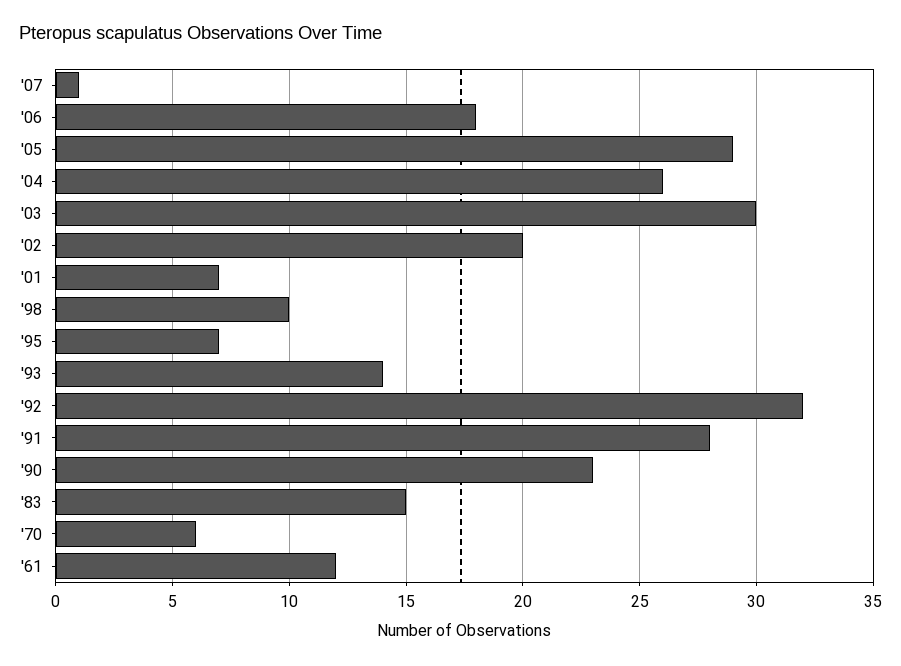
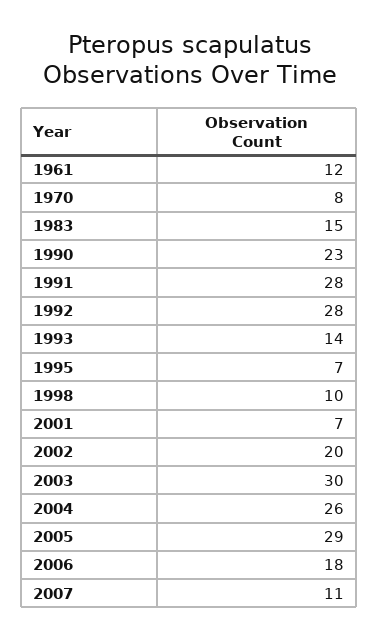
'07: 1 -> 11
'92: 32 -> 28
'70: 6 -> 8

